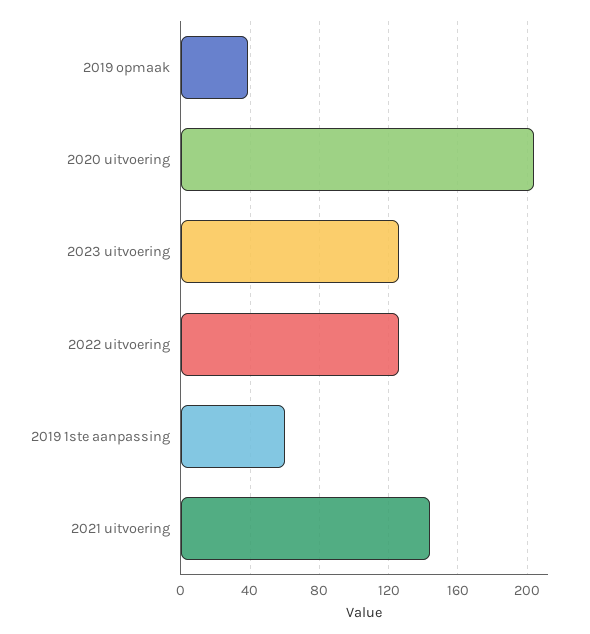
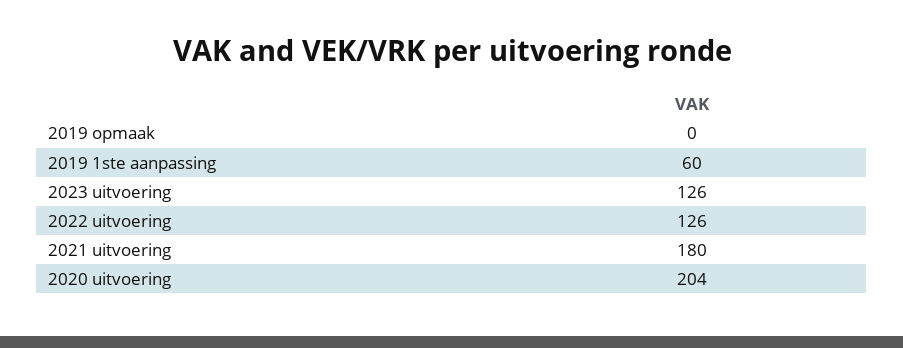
2019 opmaak: 40 -> 0
2021 uitvoering: 145 -> 180

